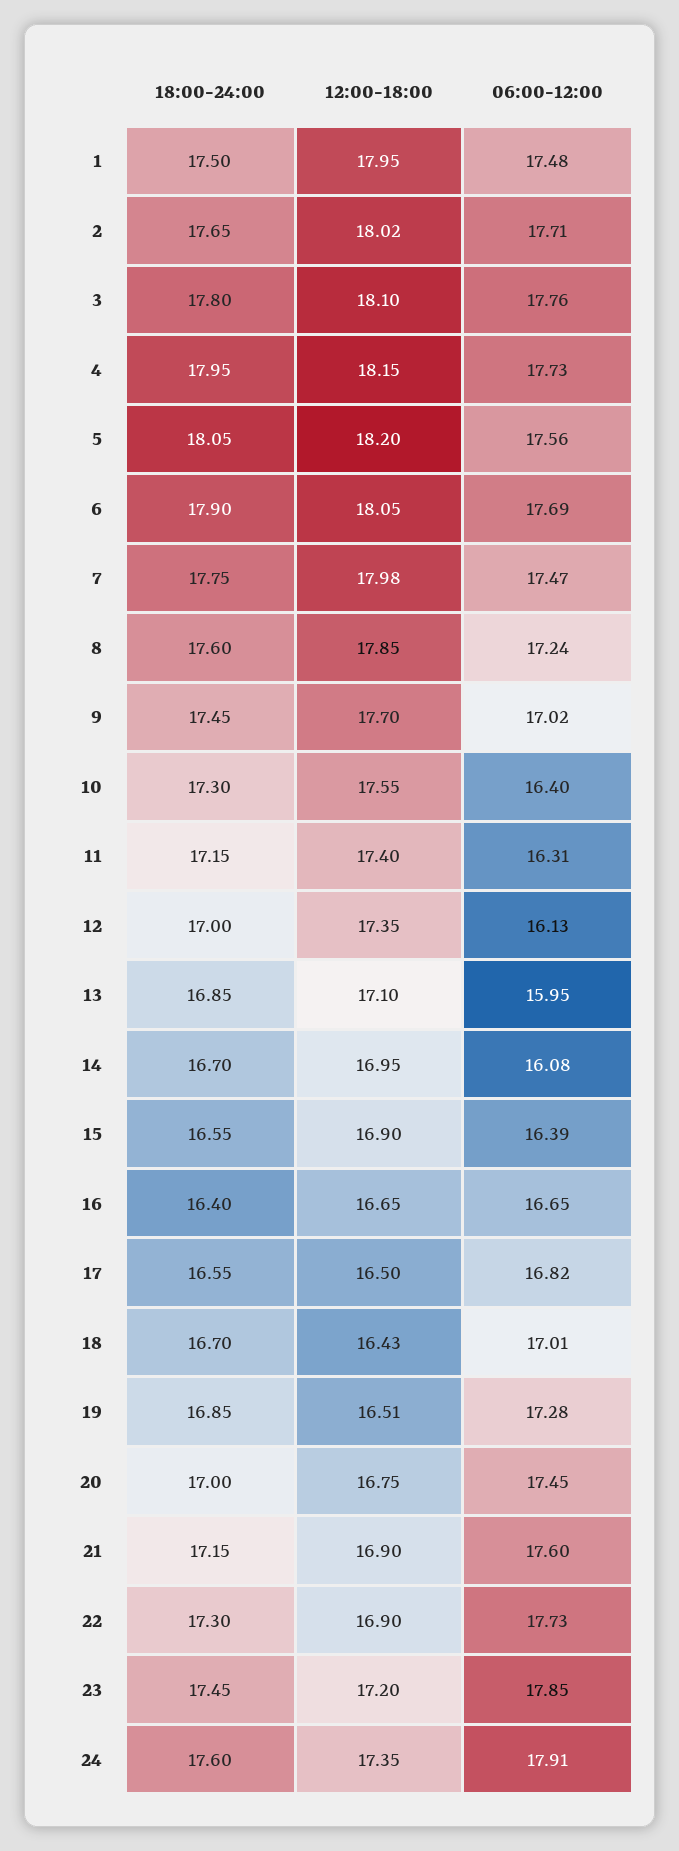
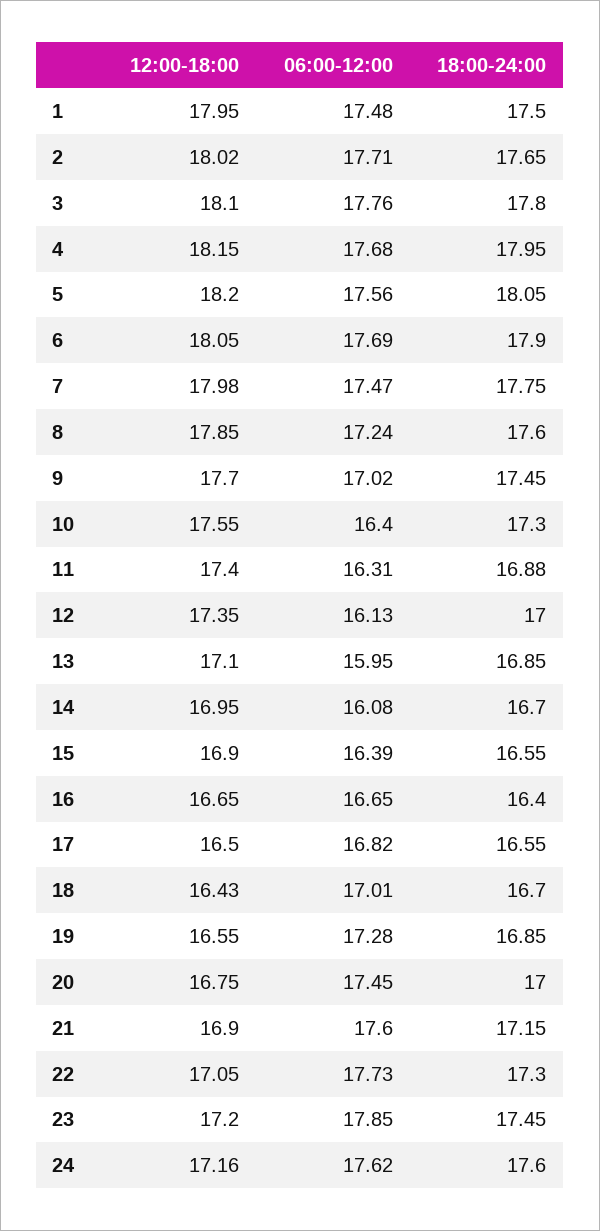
06:00-12:00, 4: 17.73 -> 17.68
18:00-24:00, 11: 17.15 -> 16.88
12:00-18:00, 19: 16.51 -> 16.55
12:00-18:00, 22: 16.9 -> 17.05
12:00-18:00, 24: 17.35 -> 17.16
06:00-12:00, 24: 17.91 -> 17.62

